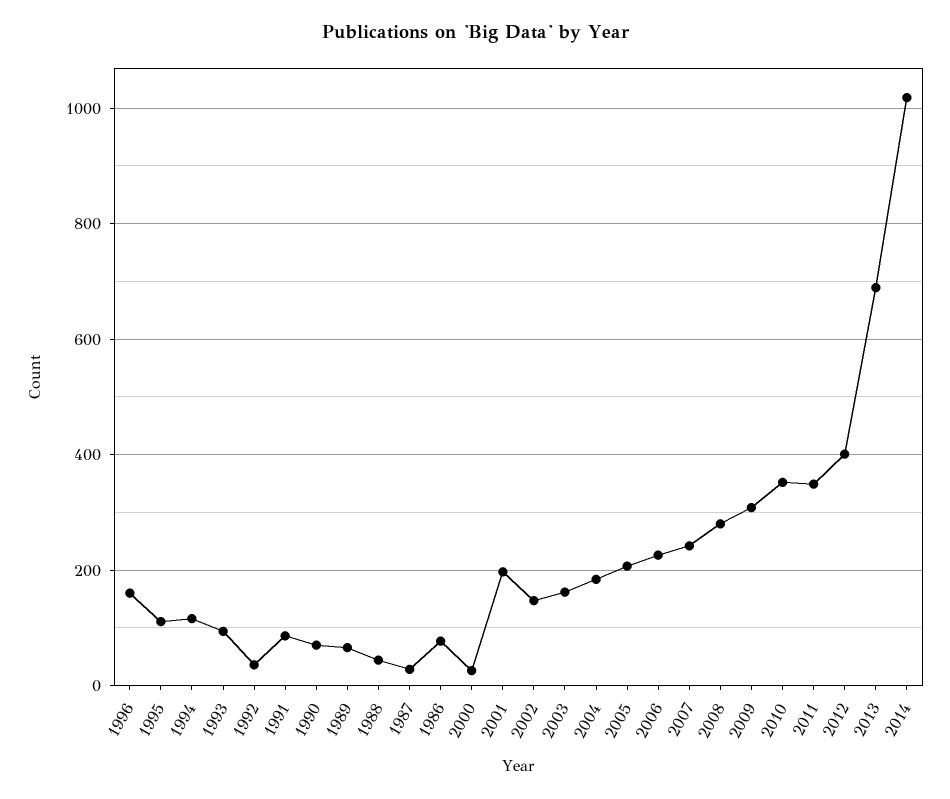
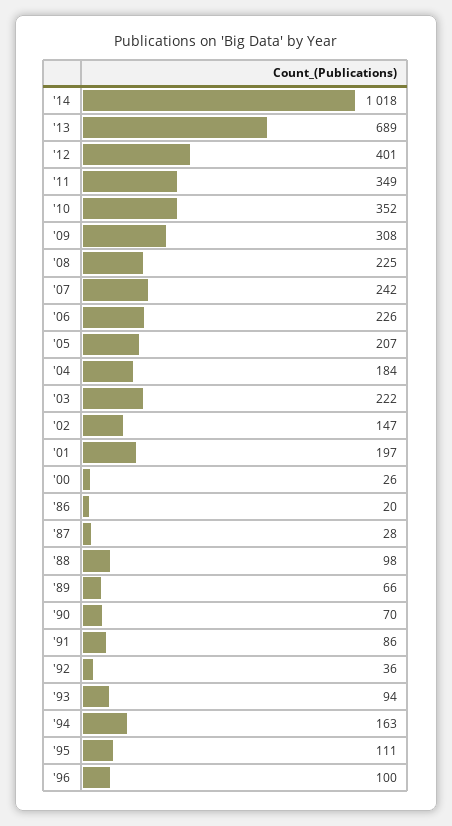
1996: 160 -> 100
1994: 120 -> 163
1988: 40 -> 98
1986: 80 -> 20
2003: 160 -> 222
2008: 280 -> 225

